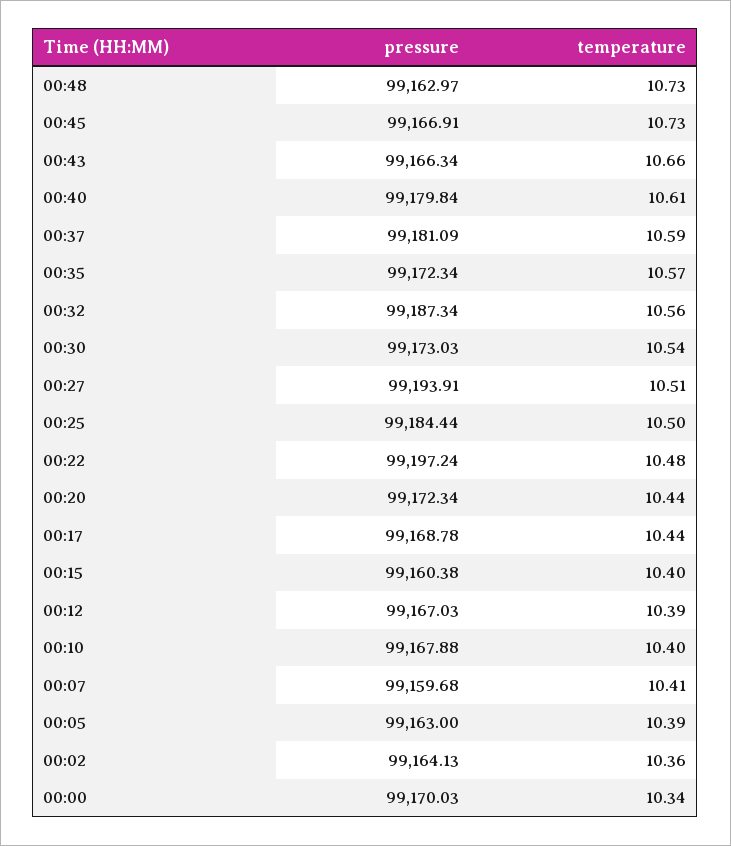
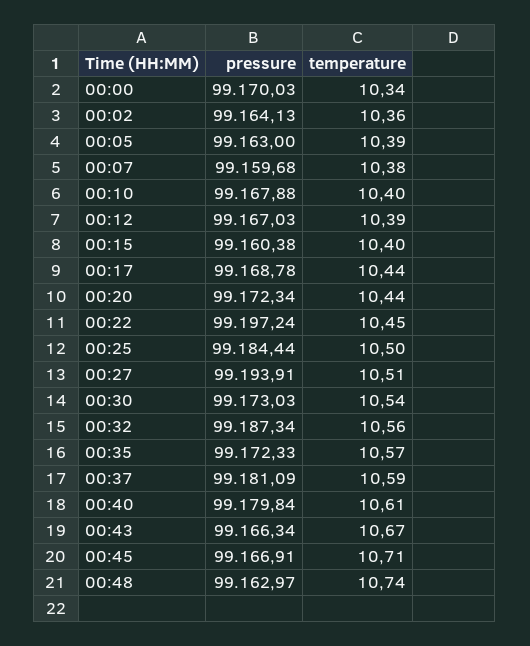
temperature, 00:48: 10.73 -> 10.74
temperature, 00:45: 10.73 -> 10.71
temperature, 00:43: 10.66 -> 10.67
pressure, 00:35: 99172.34 -> 99172.33
temperature, 00:22: 10.48 -> 10.45
temperature, 00:07: 10.41 -> 10.38

